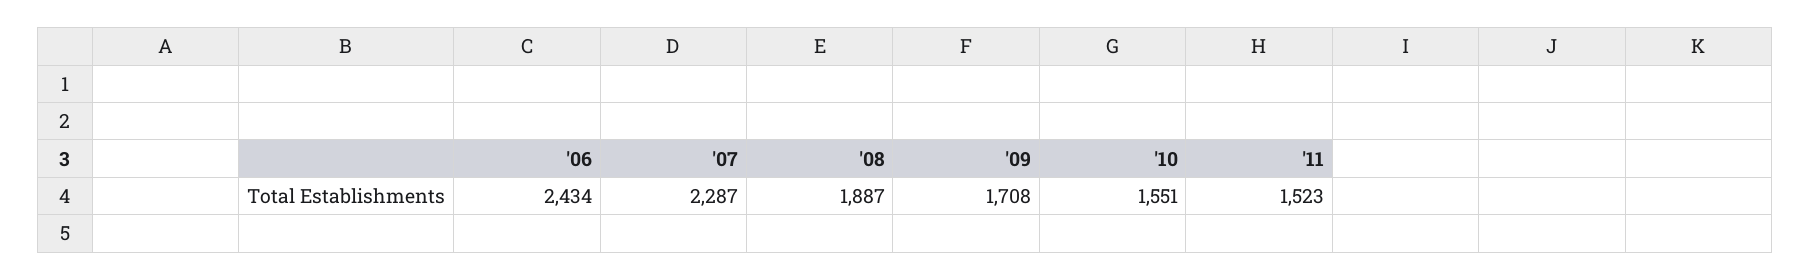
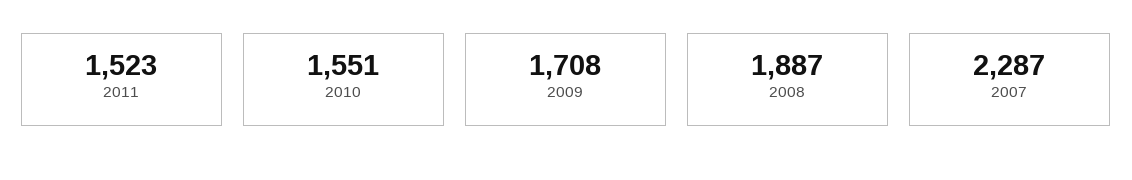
'06: 2434 -> none

